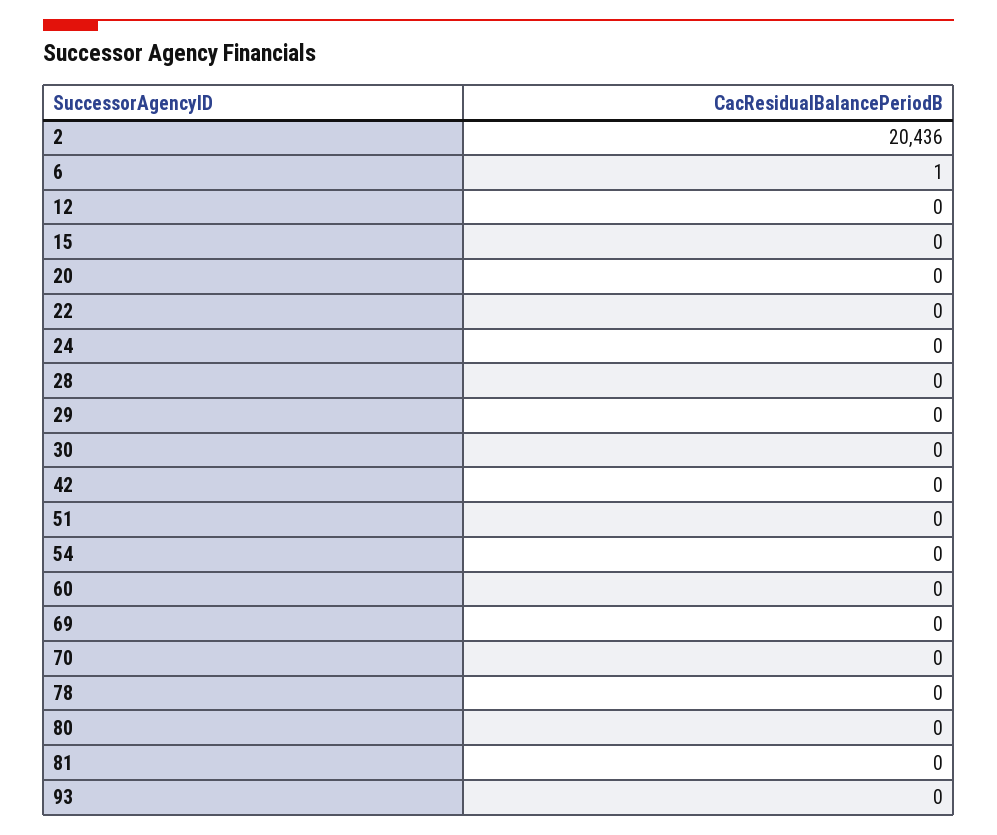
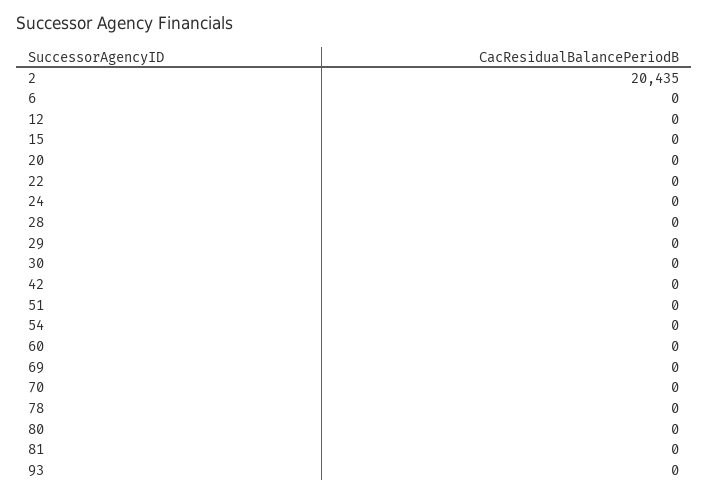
2: 20436 -> 20435
6: 1 -> 0

